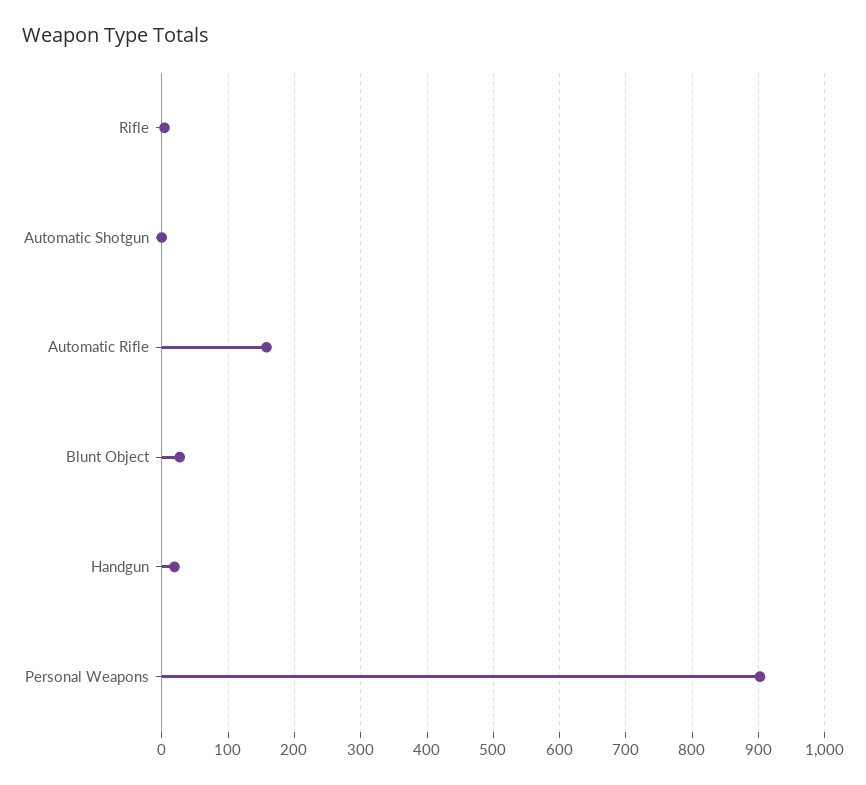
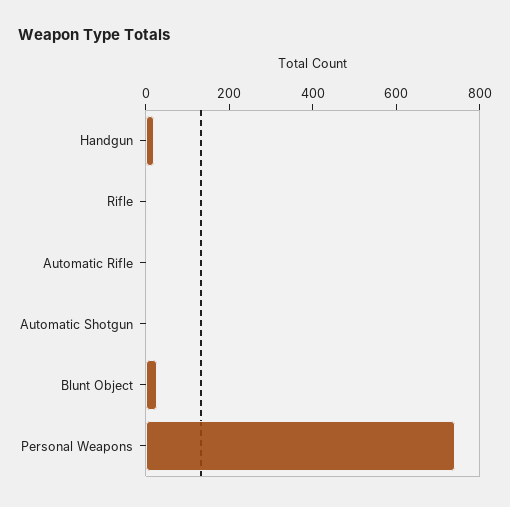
Automatic Rifle: 160 -> 0
Personal Weapons: 900 -> 750

